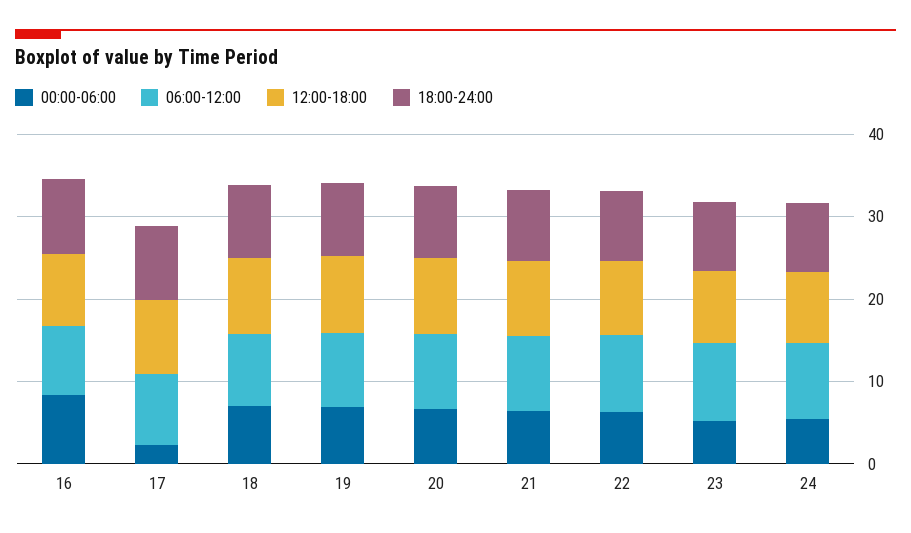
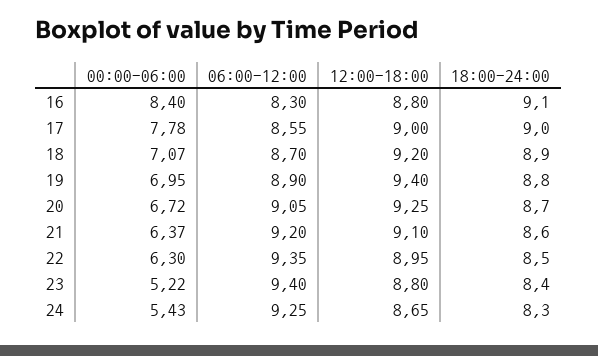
00:00-06:00, 17: 2 -> 7.78

